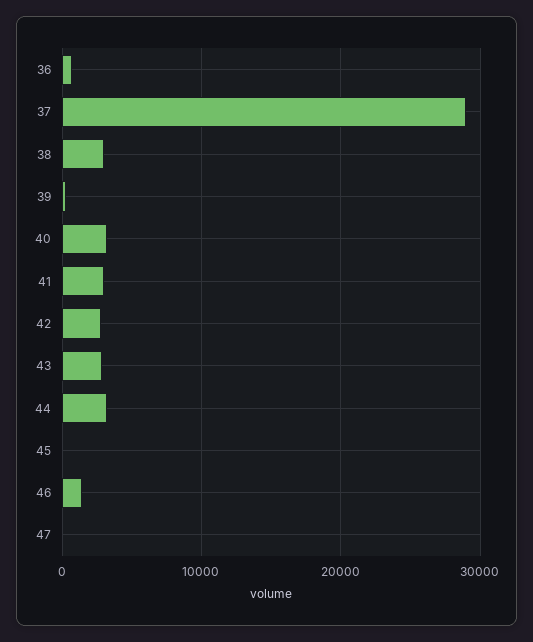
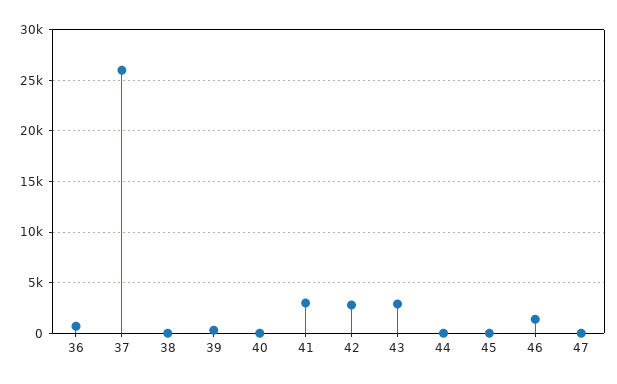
37: 29000 -> 26000
38: 3000 -> 0
40: 3000 -> 0
44: 3000 -> 0

